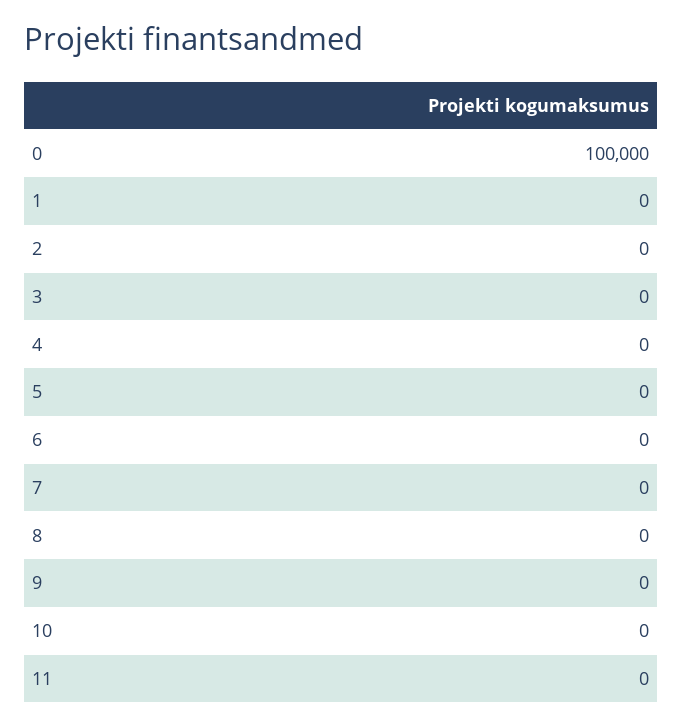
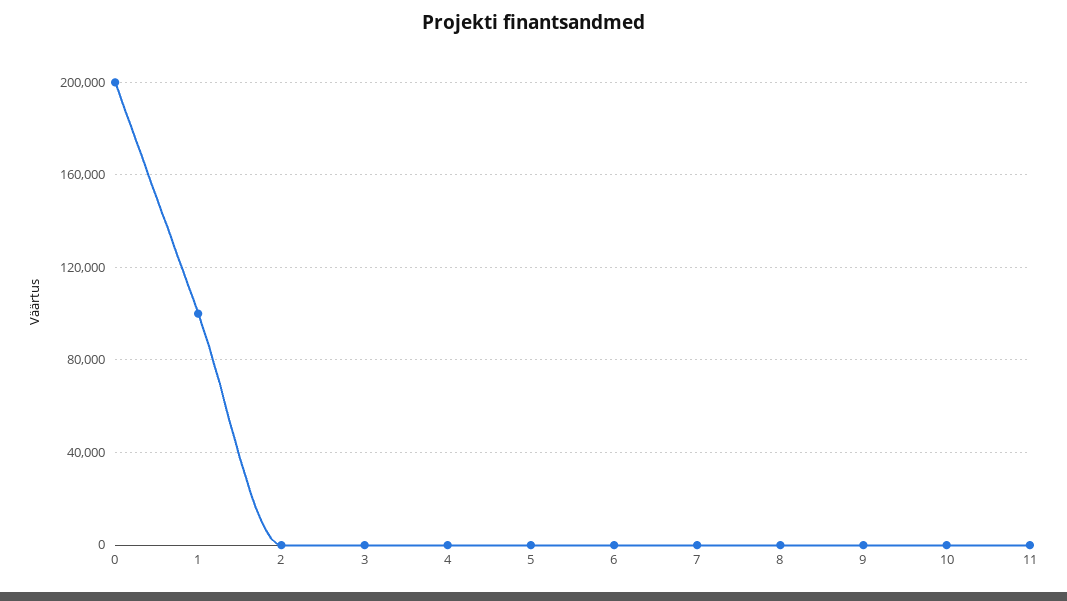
0: 100000 -> 200000
1: 0 -> 100000

